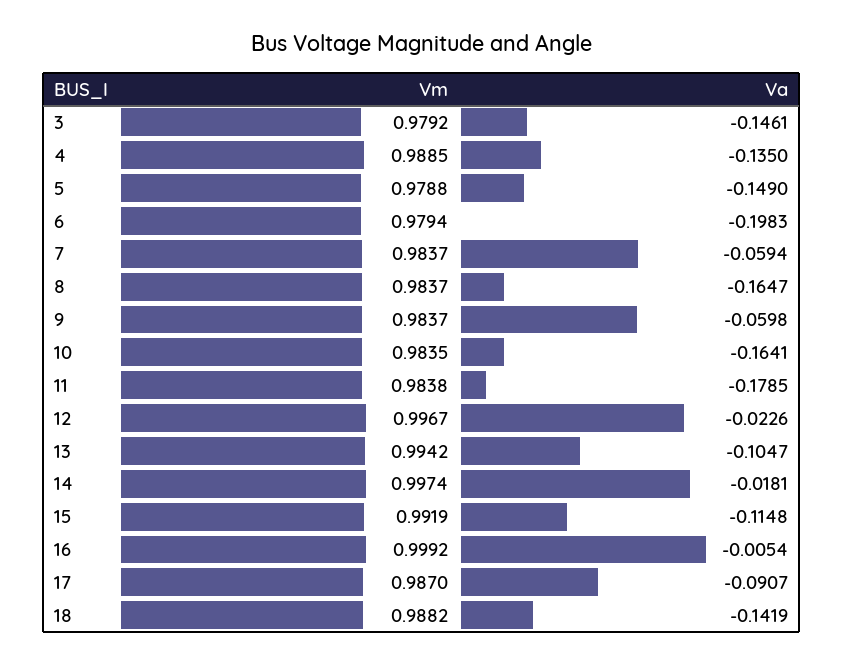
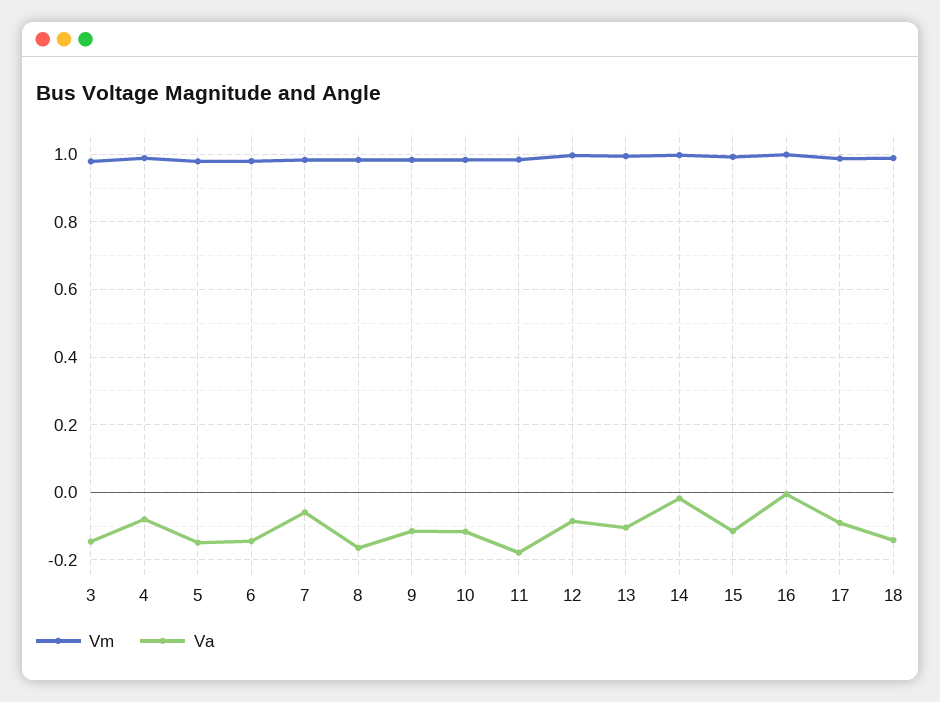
Va, 4: -0.135 -> -0.08
Va, 6: -0.1983 -> -0.14
Va, 9: -0.0598 -> -0.12
Va, 10: -0.1641 -> -0.12
Va, 12: -0.0226 -> -0.08

